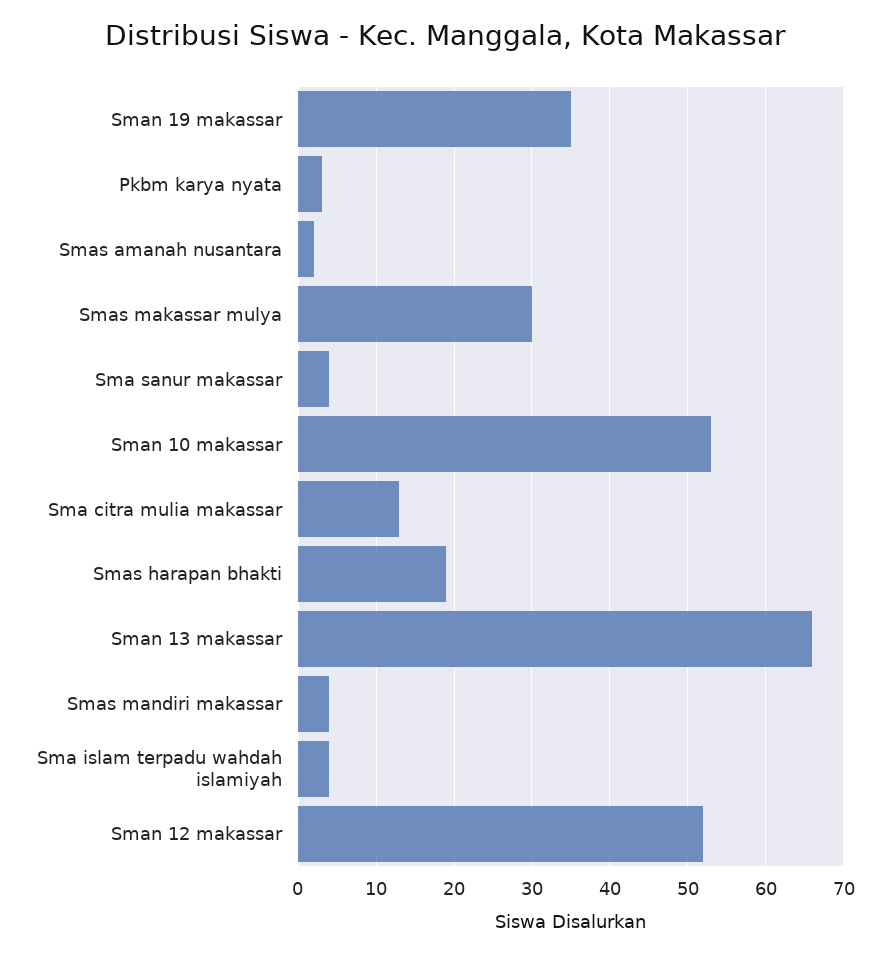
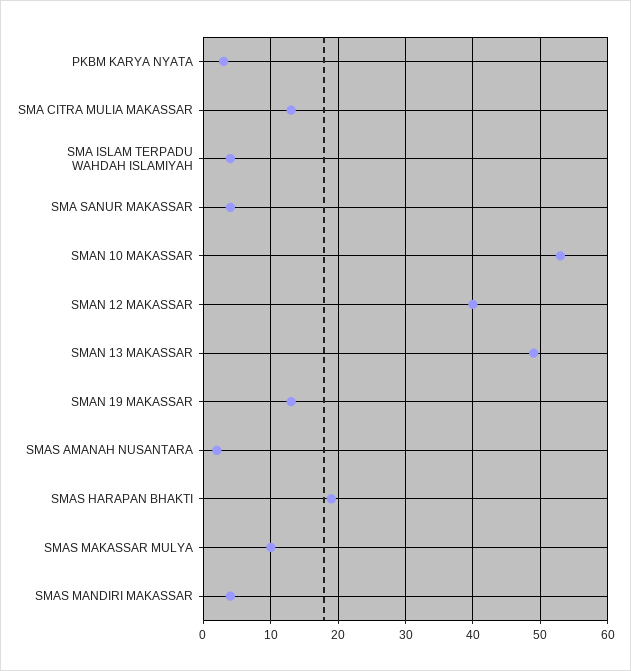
Sman 19 makassar: 35 -> 13
Smas makassar mulya: 30 -> 10
Sman 13 makassar: 66 -> 49
Sman 12 makassar: 52 -> 40

